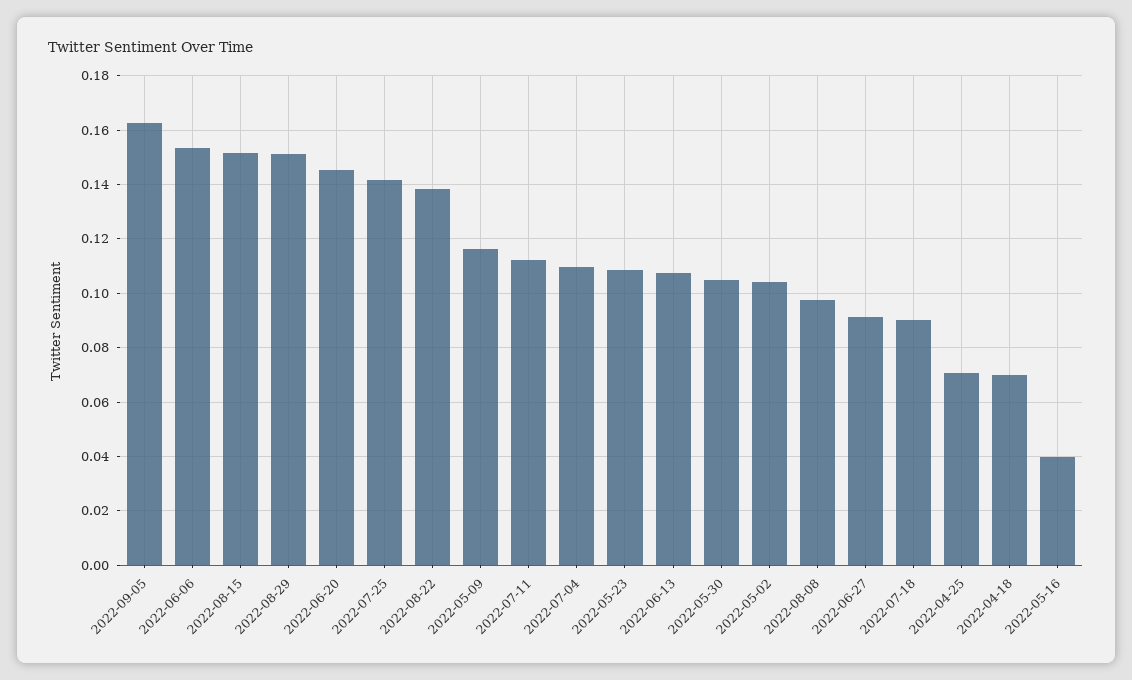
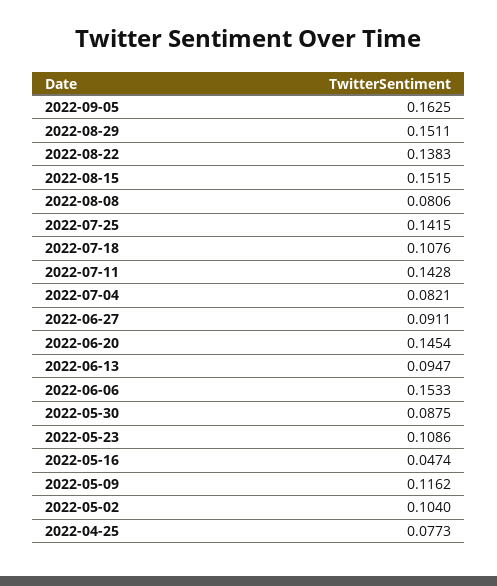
2022-07-11: 0.1125 -> 0.1428
2022-07-04: 0.11 -> 0.0821
2022-06-13: 0.1075 -> 0.0947
2022-05-30: 0.105 -> 0.0875
2022-08-08: 0.0975 -> 0.0806
2022-07-18: 0.09 -> 0.1076
2022-04-25: 0.07 -> 0.0773
2022-04-18: 0.07 -> none
2022-05-16: 0.04 -> 0.0474

